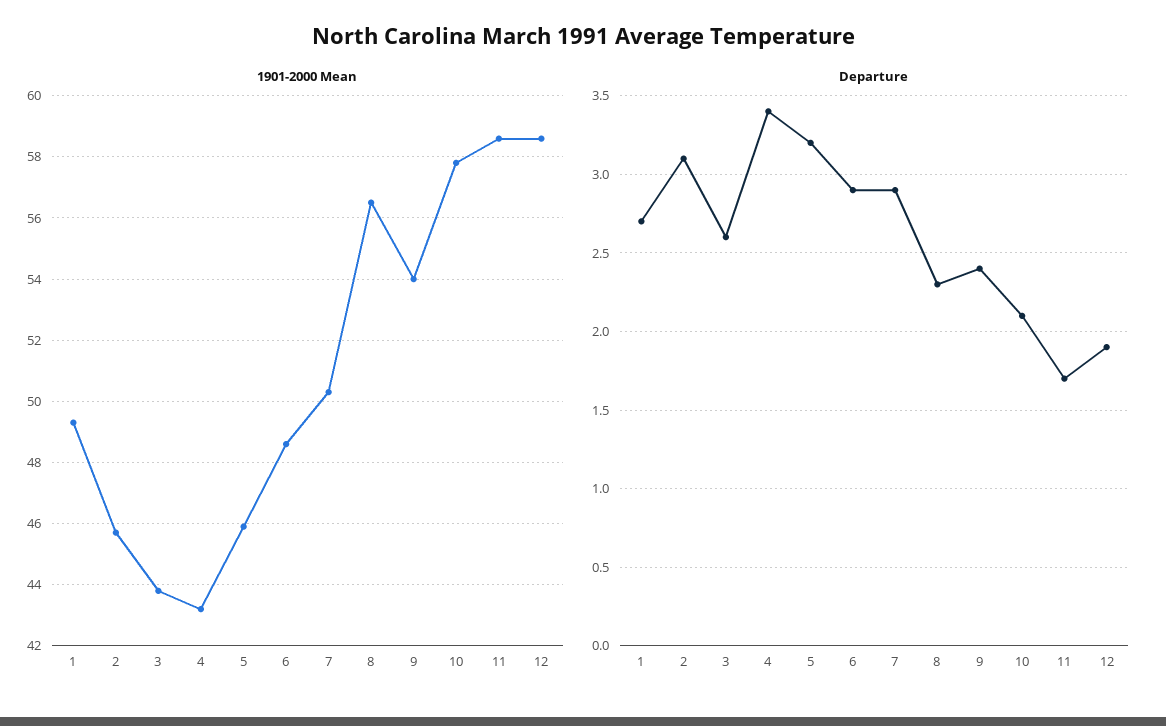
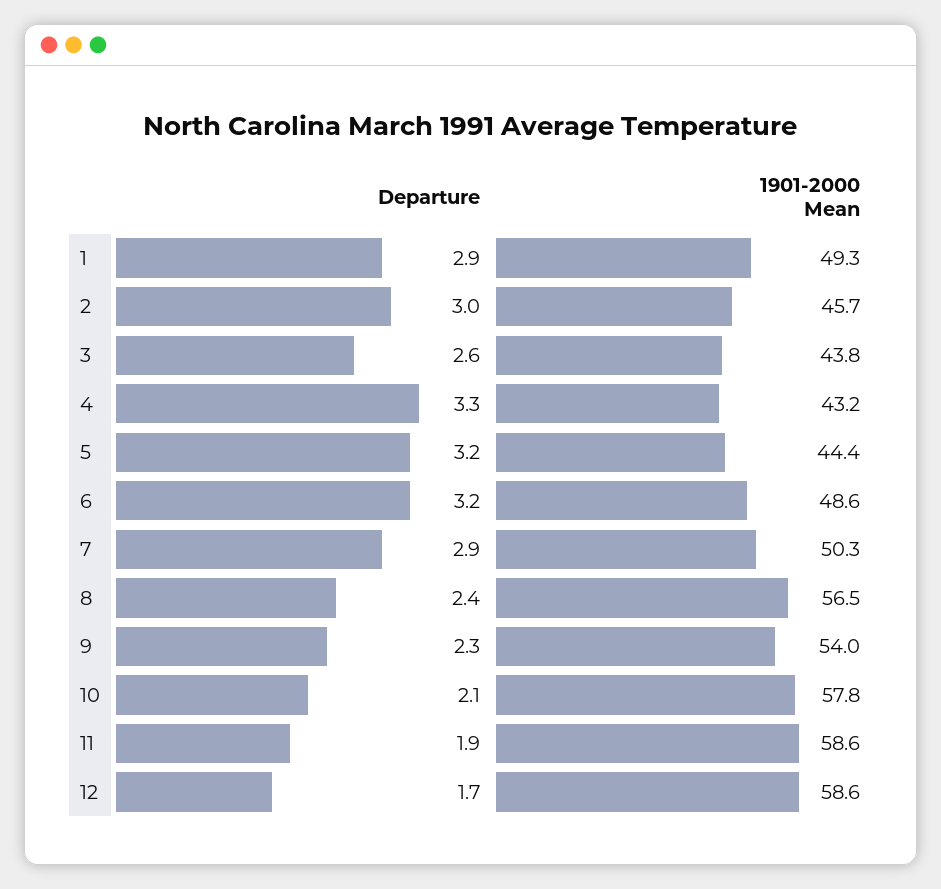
1901-2000 Mean, 5: 46 -> 44.4
Departure, 1: 2.7 -> 2.9
Departure, 2: 3.1 -> 3
Departure, 4: 3.4 -> 3.3
Departure, 6: 2.9 -> 3.2
Departure, 8: 2.3 -> 2.4
Departure, 9: 2.4 -> 2.3
Departure, 11: 1.7 -> 1.9
Departure, 12: 1.9 -> 1.7

